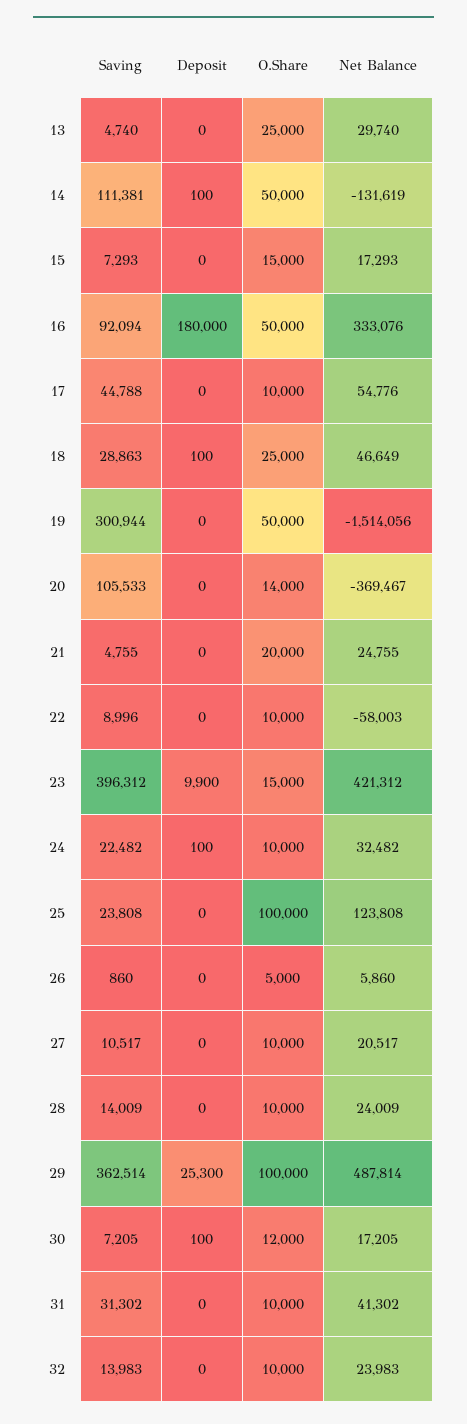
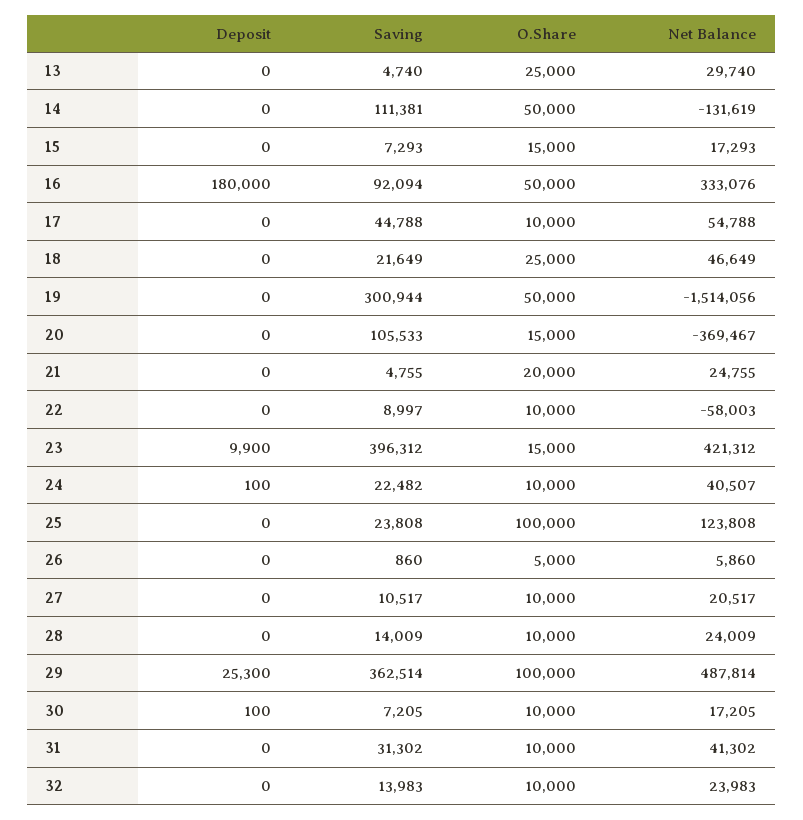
Deposit, 14: 100 -> 0
Net Balance, 17: 54776 -> 54788
Saving, 18: 28863 -> 21649
Deposit, 18: 100 -> 0
O.Share, 20: 14000 -> 15000
Saving, 22: 8996 -> 8997
Net Balance, 24: 32482 -> 40507
O.Share, 30: 12000 -> 10000

